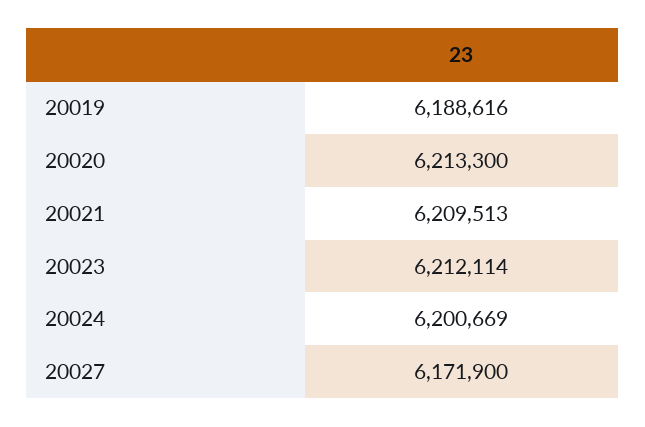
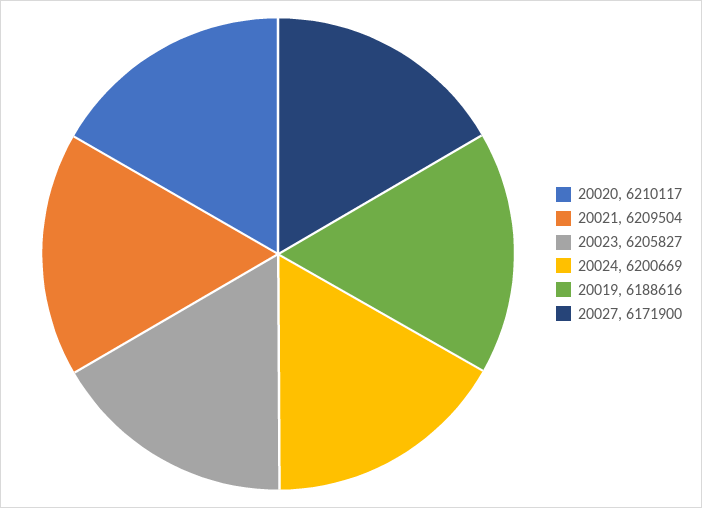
20020: 6213300 -> 6210117
20021: 6209513 -> 6209504
20023: 6212114 -> 6205827

